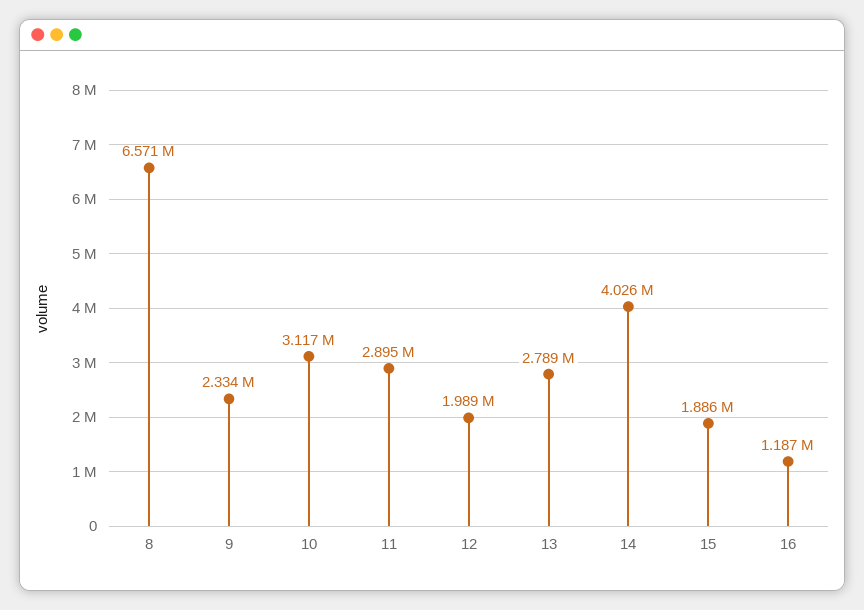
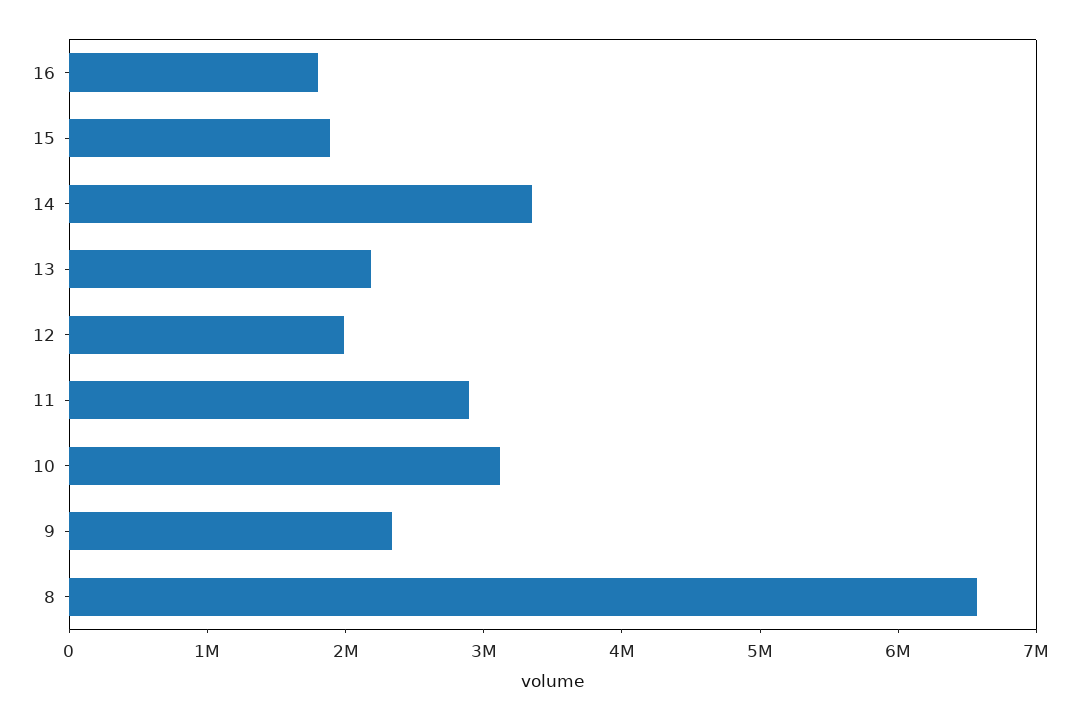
13: 2789000 -> 2200000
14: 4026000 -> 3400000
16: 1187000 -> 1800000

